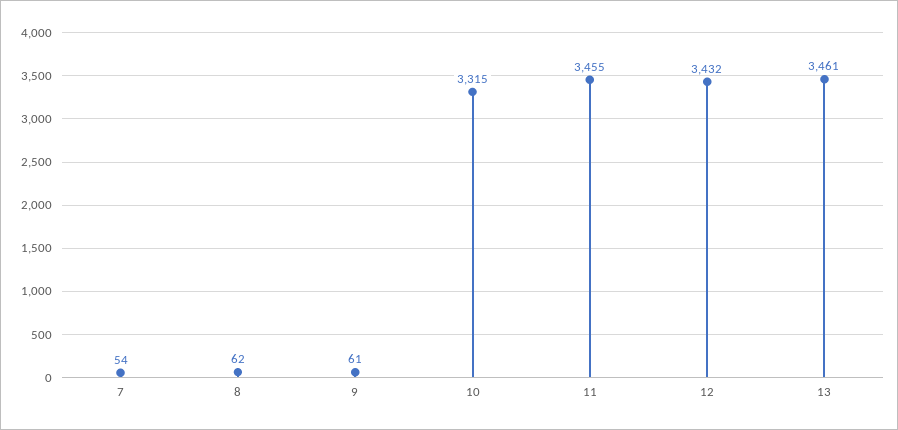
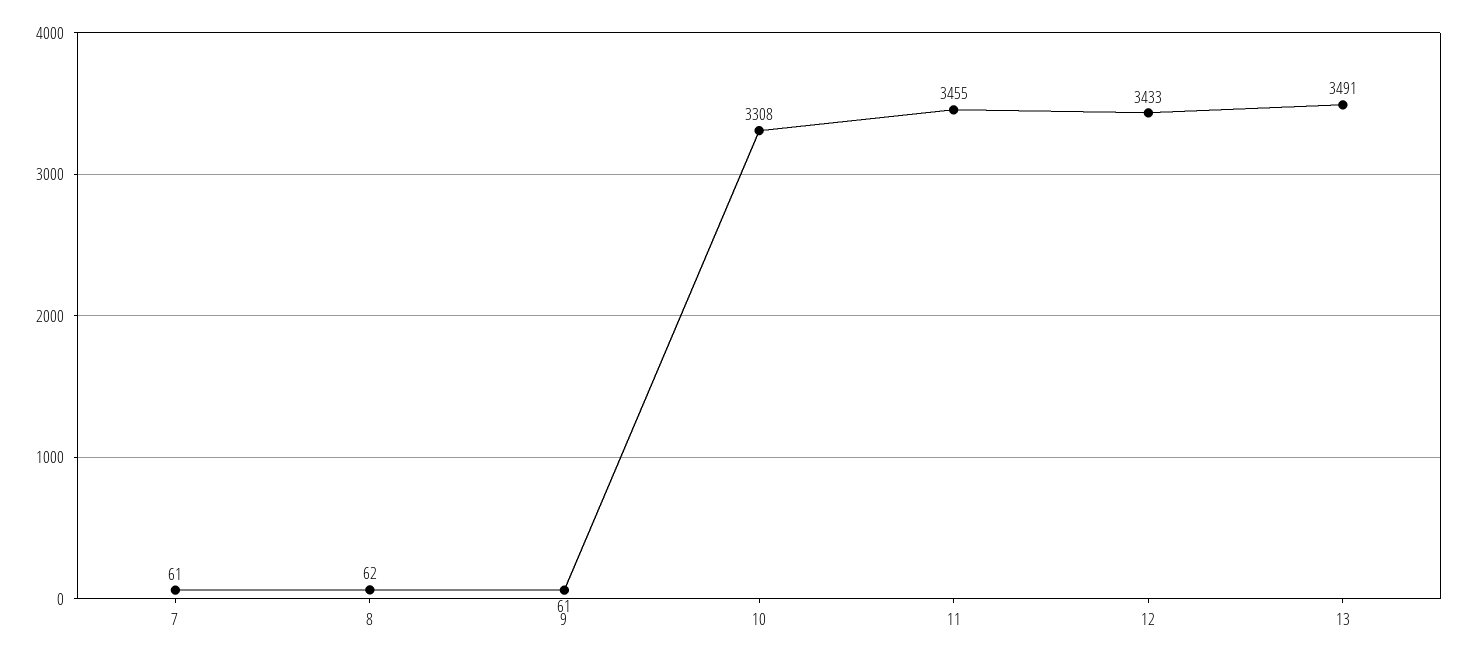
7: 54 -> 61
10: 3315 -> 3308
12: 3432 -> 3433
13: 3461 -> 3491

